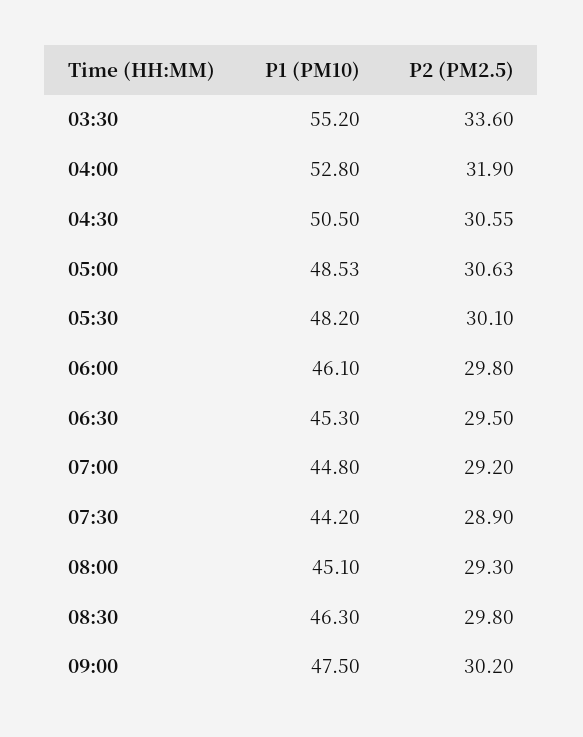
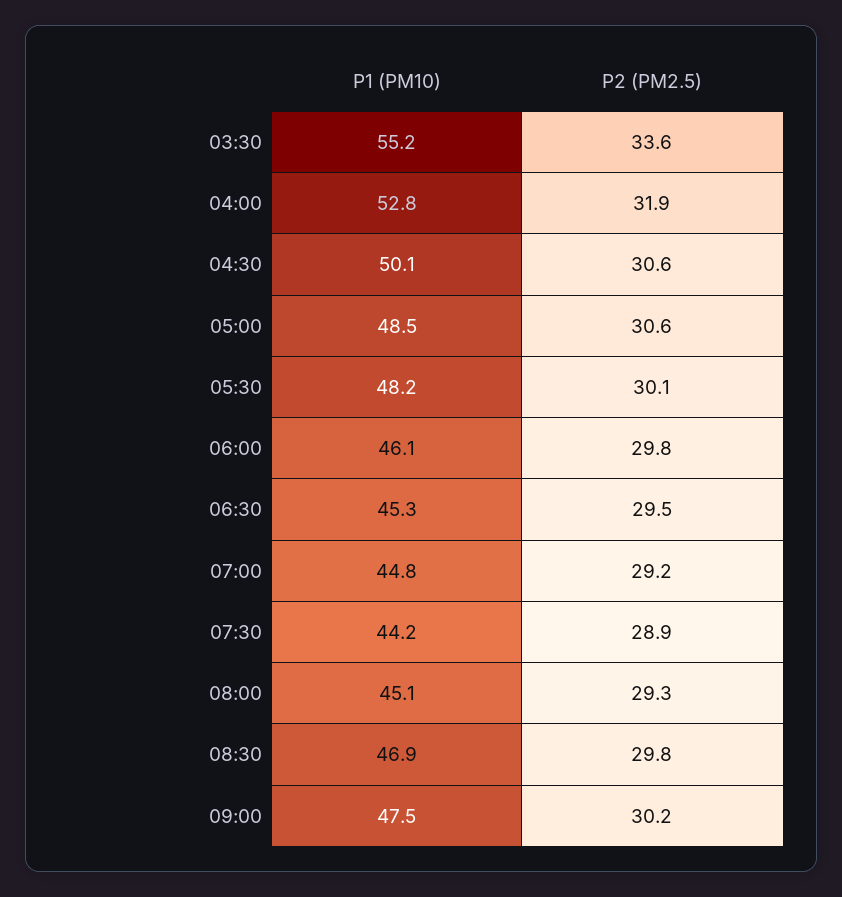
P1 (PM10), 04:30: 50.5 -> 50.1
P1 (PM10), 08:30: 46.3 -> 46.9

